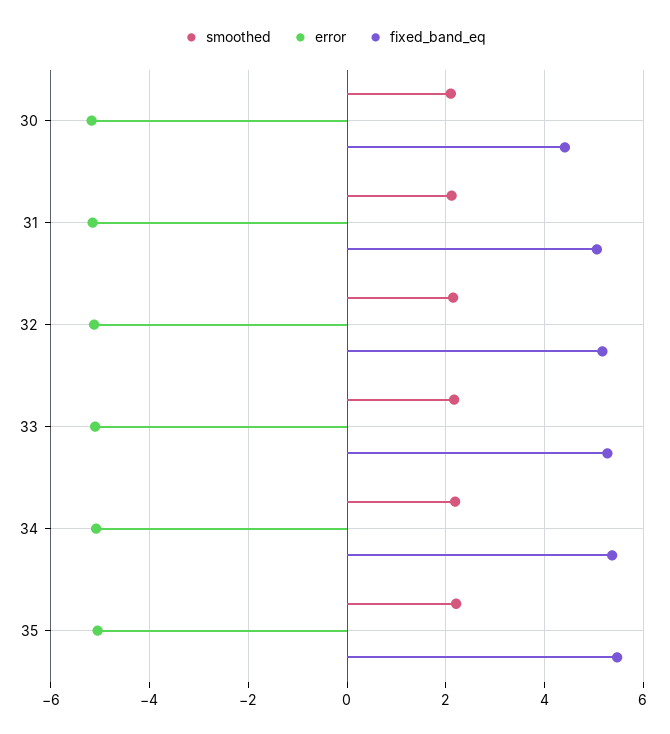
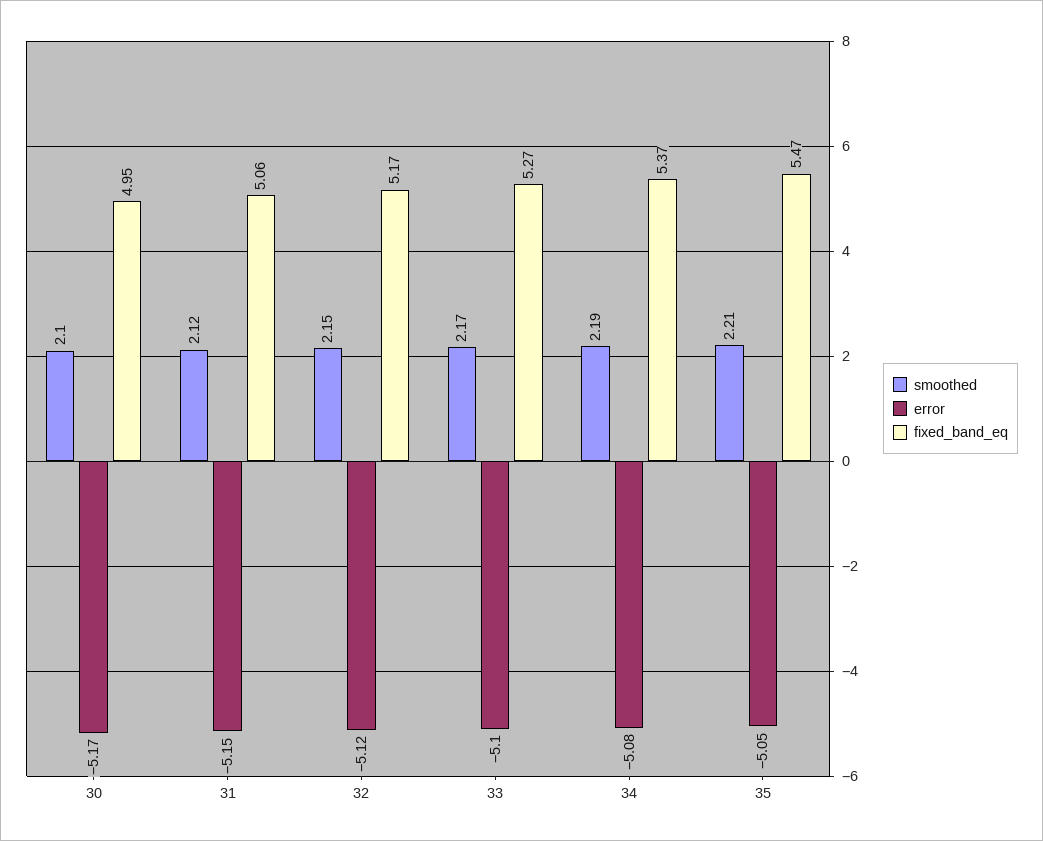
fixed_band_eq, 30: 4.4 -> 4.95

